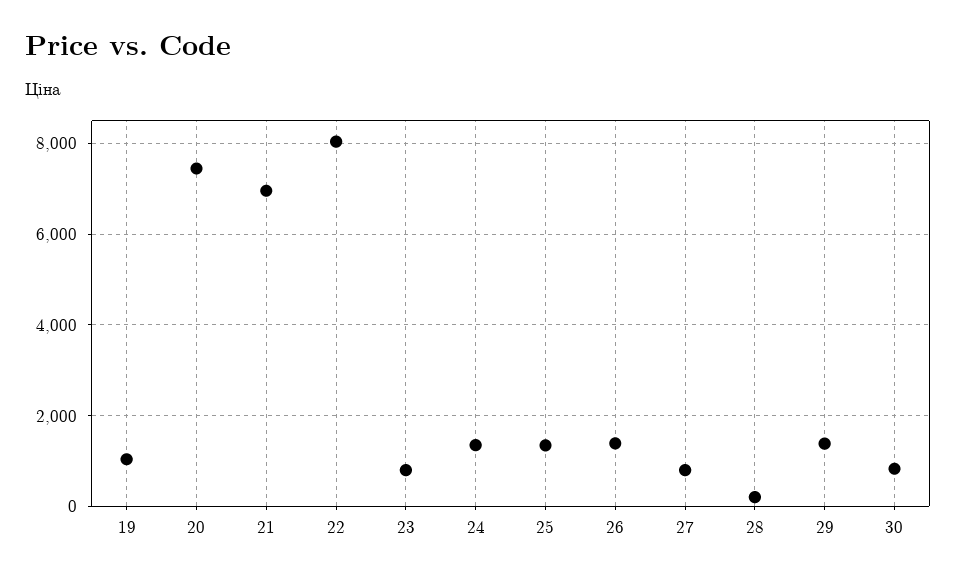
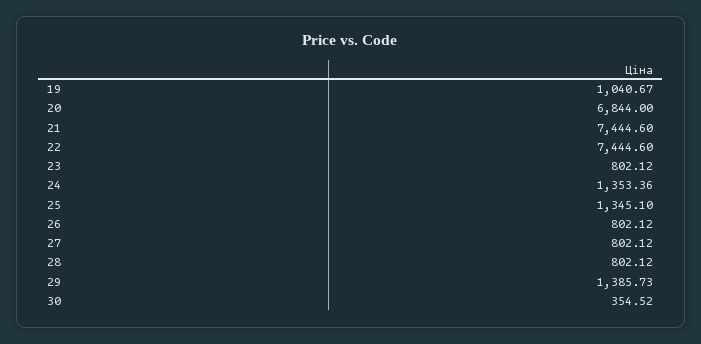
20: 7400 -> 6844
21: 7000 -> 7444.6
22: 8000 -> 7444.6
26: 1400 -> 802.12
28: 200 -> 802.12
30: 800 -> 354.52

